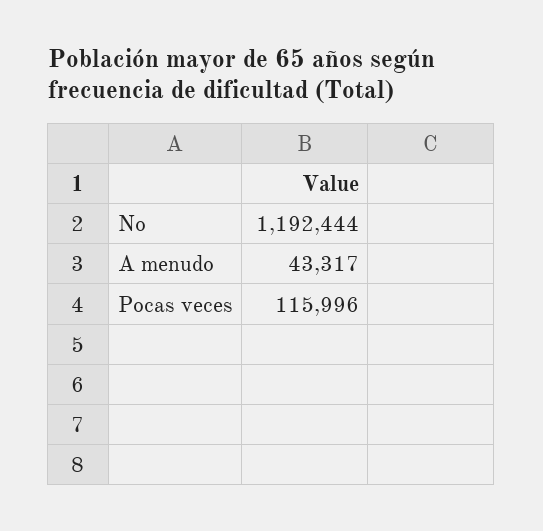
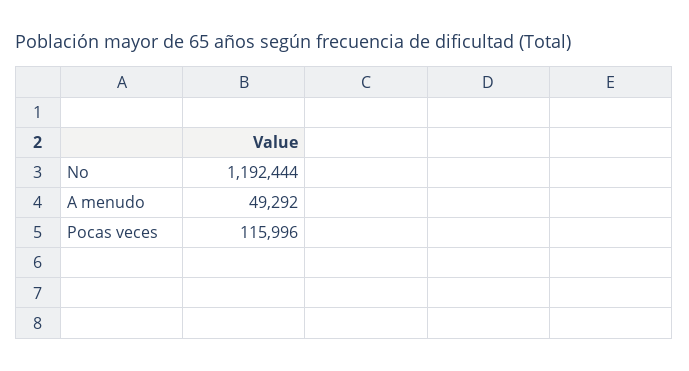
A menudo: 43317 -> 49292

